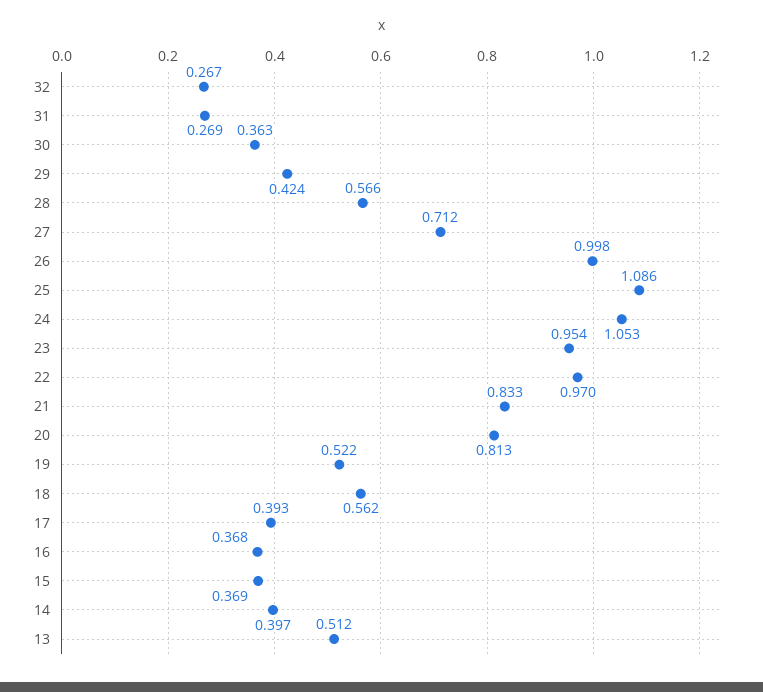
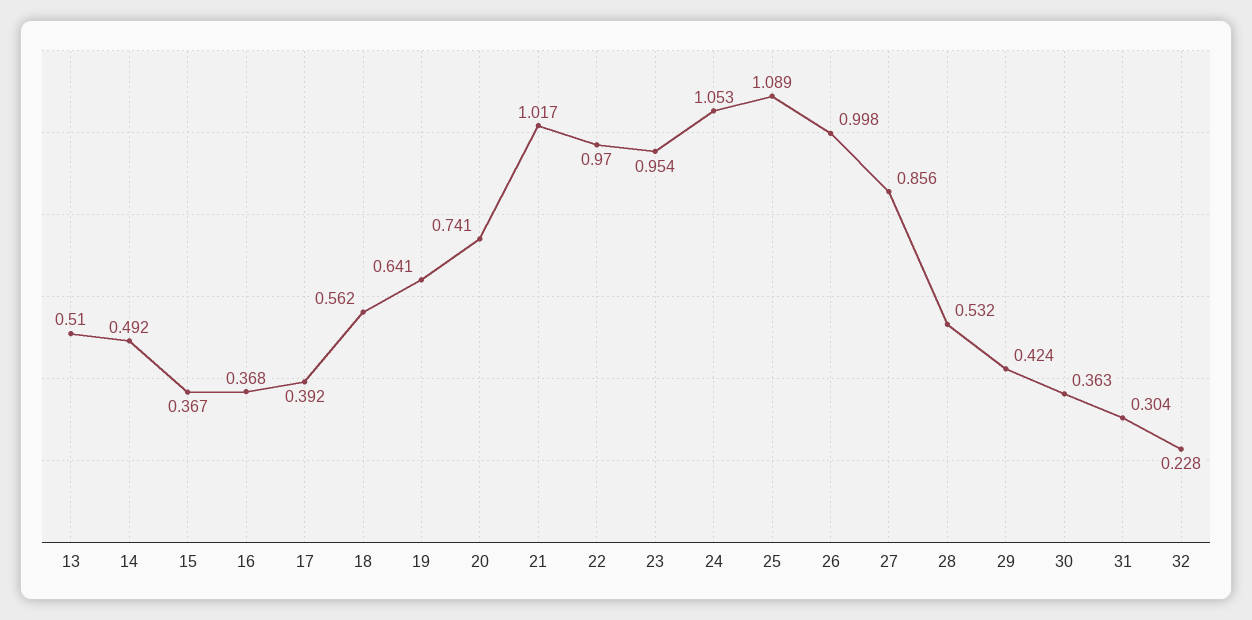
32: 0.267 -> 0.228
31: 0.269 -> 0.304
28: 0.566 -> 0.532
27: 0.712 -> 0.856
25: 1.086 -> 1.089
21: 0.833 -> 1.017
20: 0.813 -> 0.741
19: 0.522 -> 0.641
17: 0.393 -> 0.392
15: 0.369 -> 0.367
14: 0.397 -> 0.492
13: 0.512 -> 0.51

